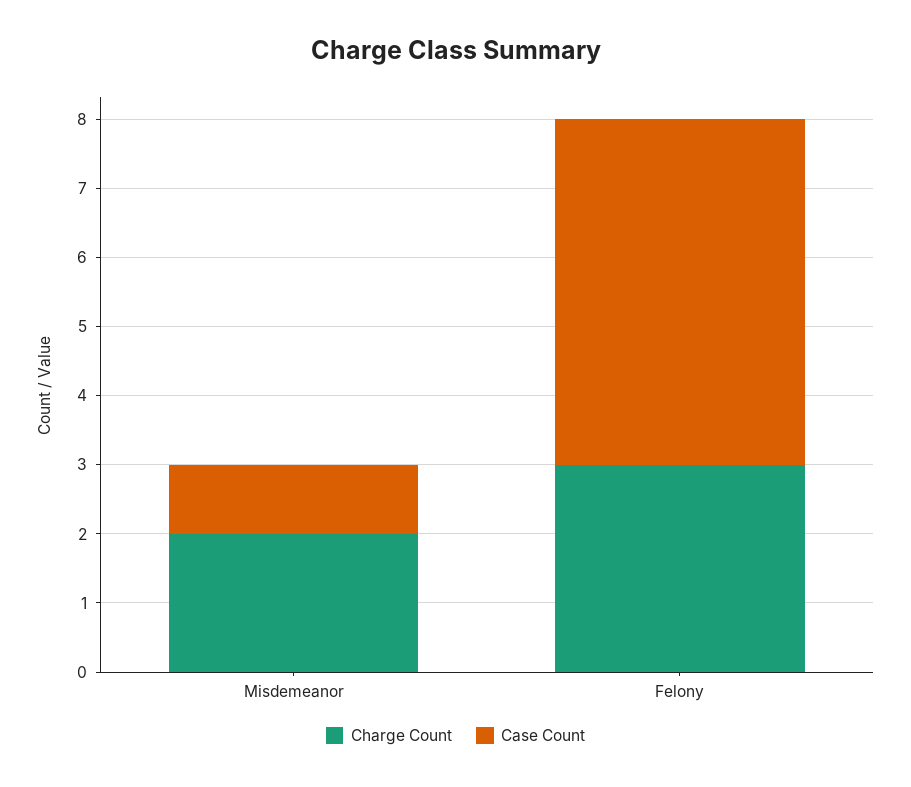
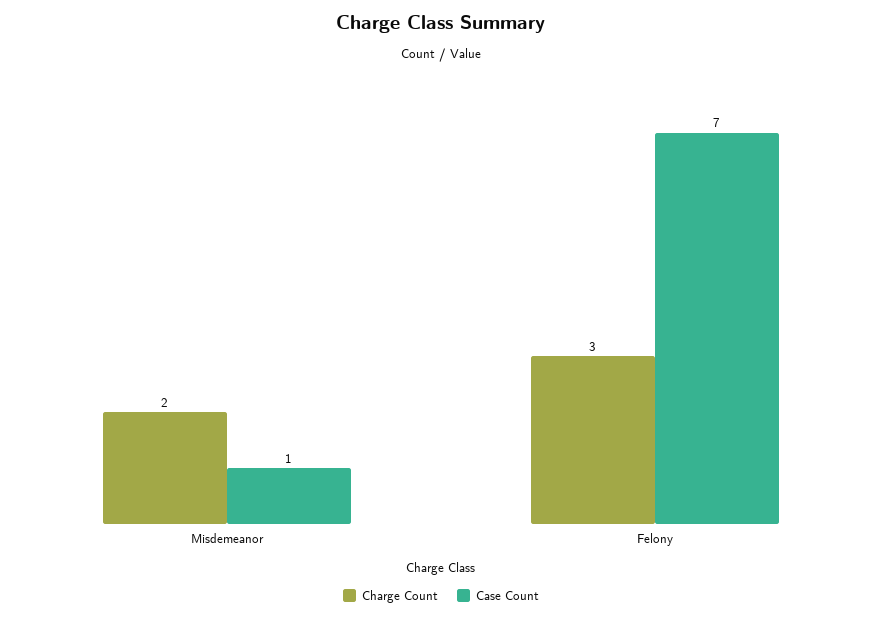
Case Count, Felony: 5 -> 7

